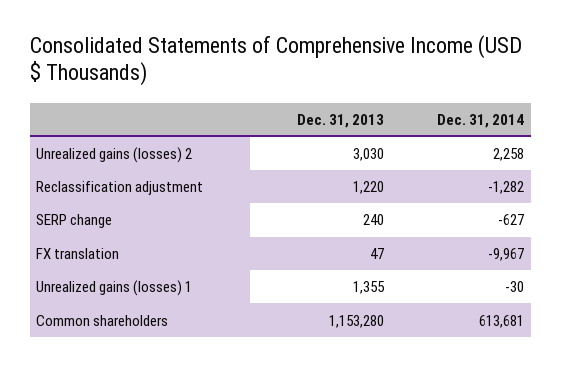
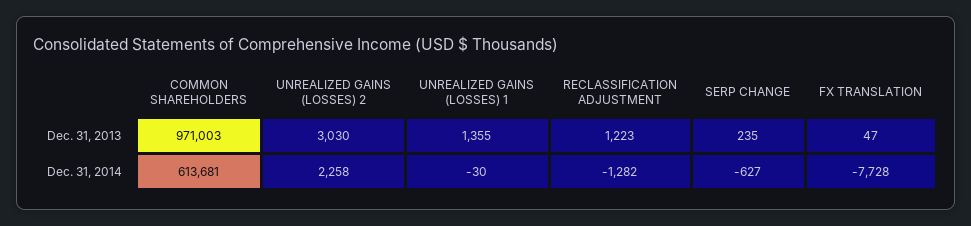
Dec. 31, 2013, Reclassification adjustment: 1220 -> 1223
Dec. 31, 2013, SERP change: 240 -> 235
Dec. 31, 2014, FX translation: -9967 -> -7728
Dec. 31, 2013, Common shareholders: 1153280 -> 971003

